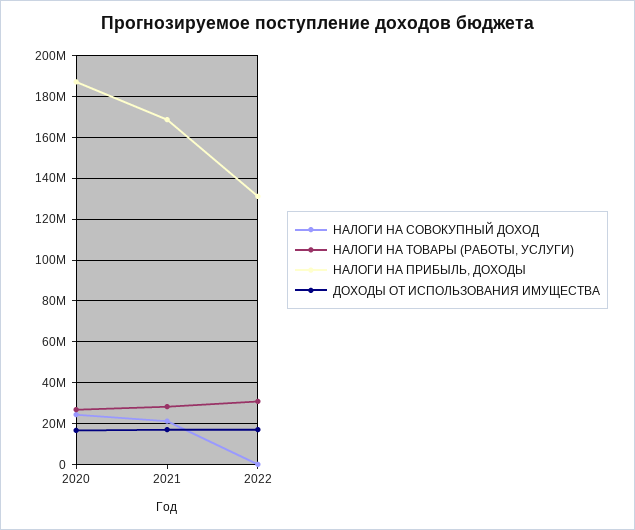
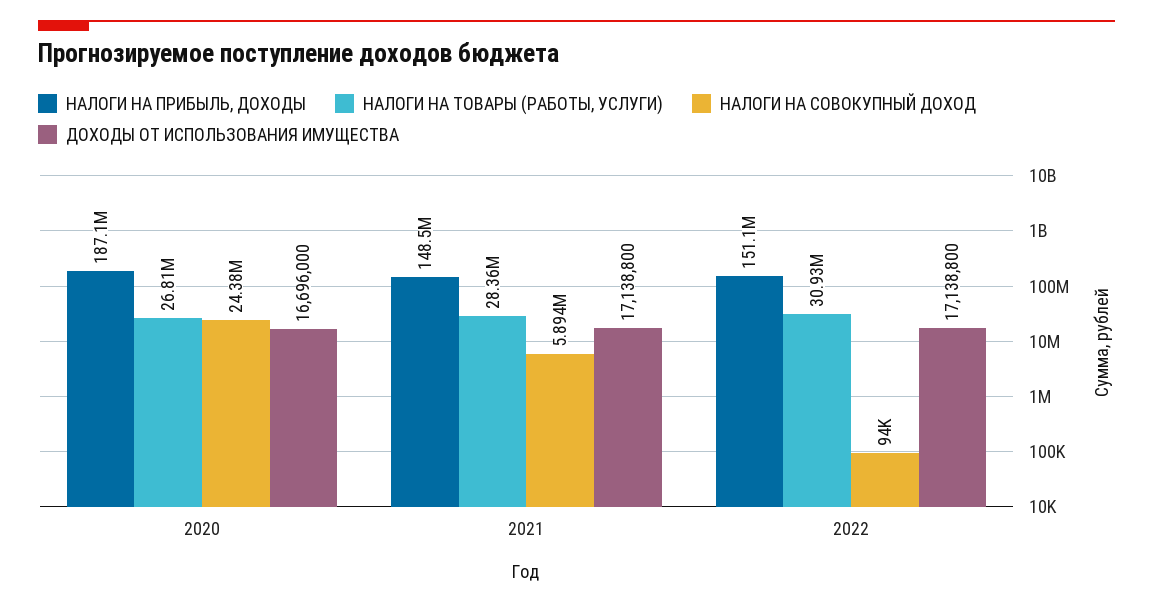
НАЛОГИ НА СОВОКУПНЫЙ ДОХОД, 2021: 20000000 -> 5894000
НАЛОГИ НА ПРИБЫЛЬ, ДОХОДЫ, 2021: 170000000 -> 148500000
НАЛОГИ НА ПРИБЫЛЬ, ДОХОДЫ, 2022: 130000000 -> 151100000

